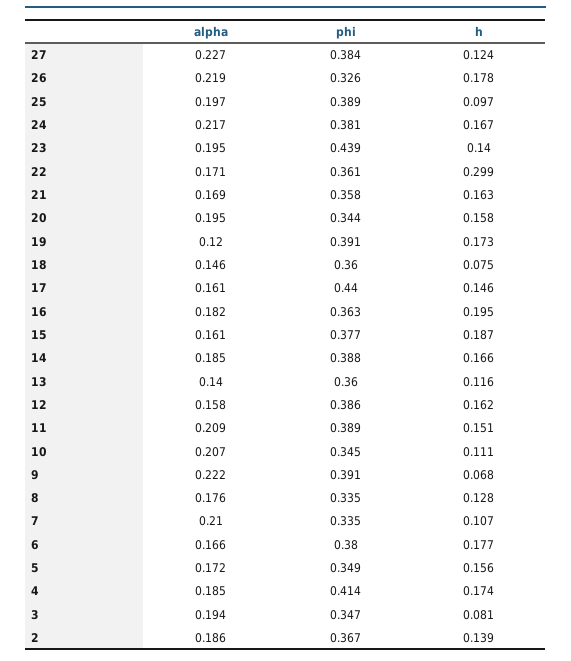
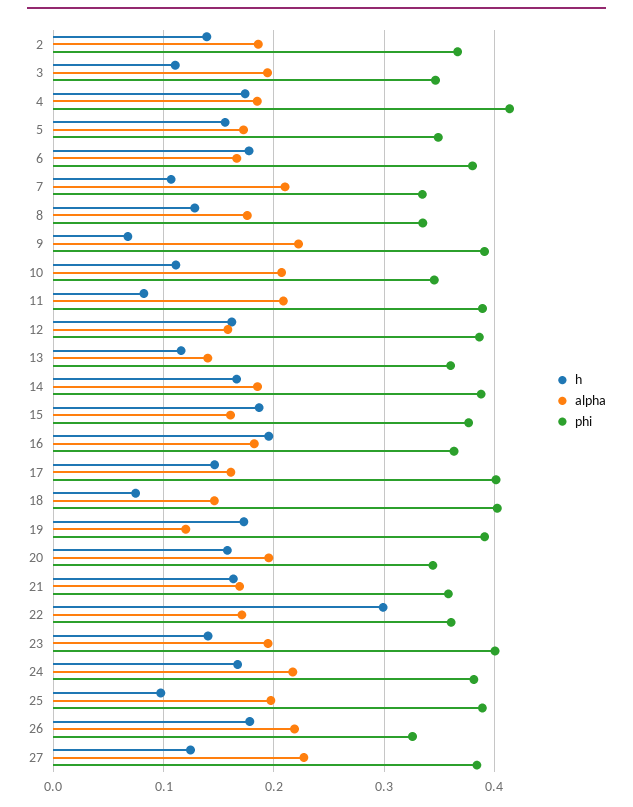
phi, 23: 0.439 -> 0.4
phi, 18: 0.36 -> 0.4
phi, 17: 0.44 -> 0.4
h, 11: 0.151 -> 0.08
h, 3: 0.081 -> 0.11

